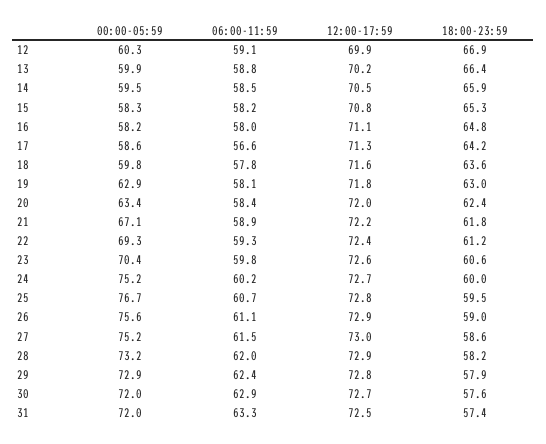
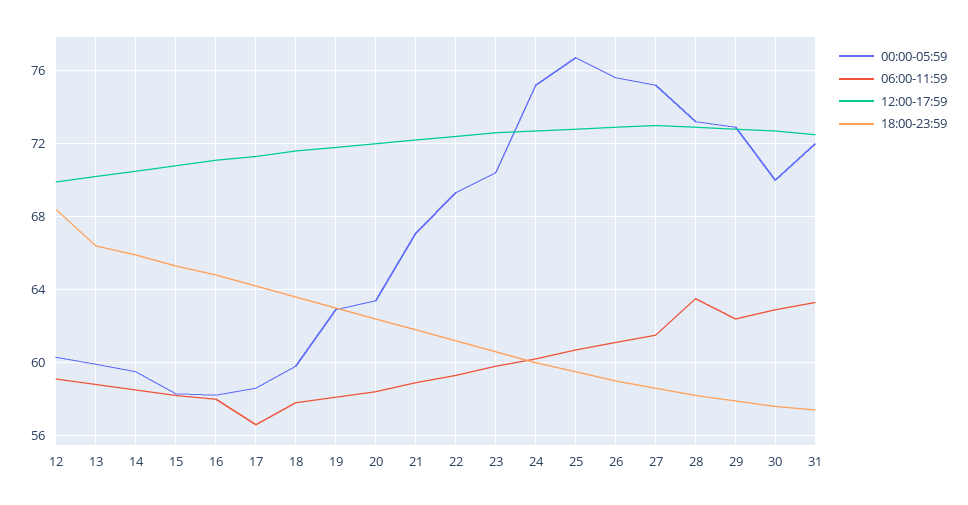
18:00-23:59, 12: 66.9 -> 68.5
06:00-11:59, 28: 62 -> 63.5
00:00-05:59, 30: 72 -> 70

